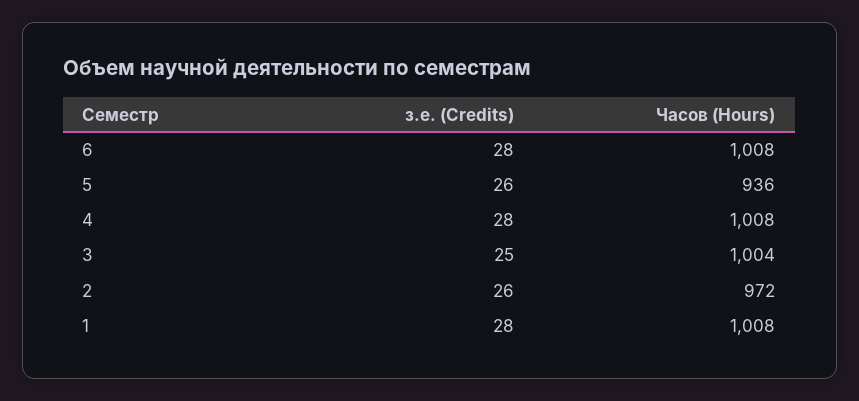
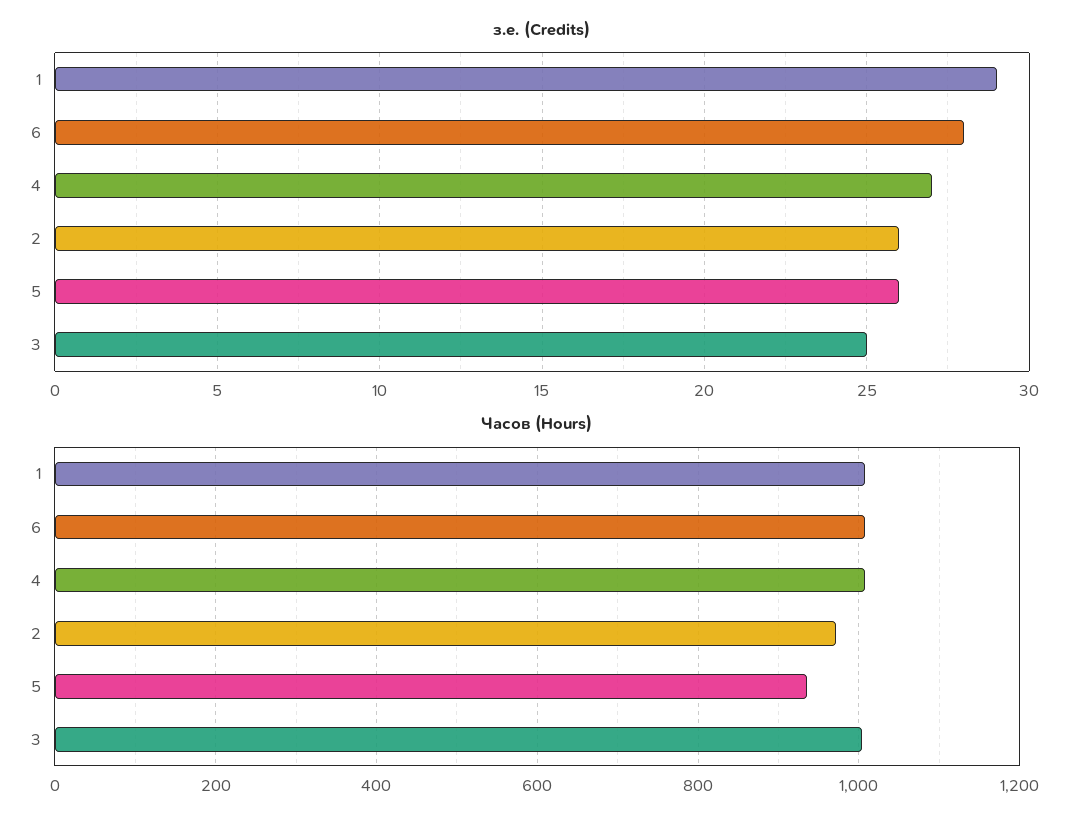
з.е. (Credits), 4: 28 -> 27
з.е. (Credits), 1: 28 -> 29

